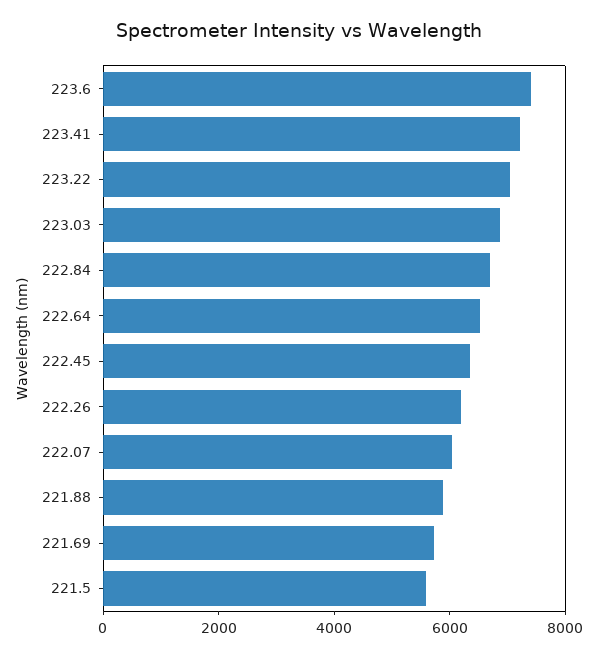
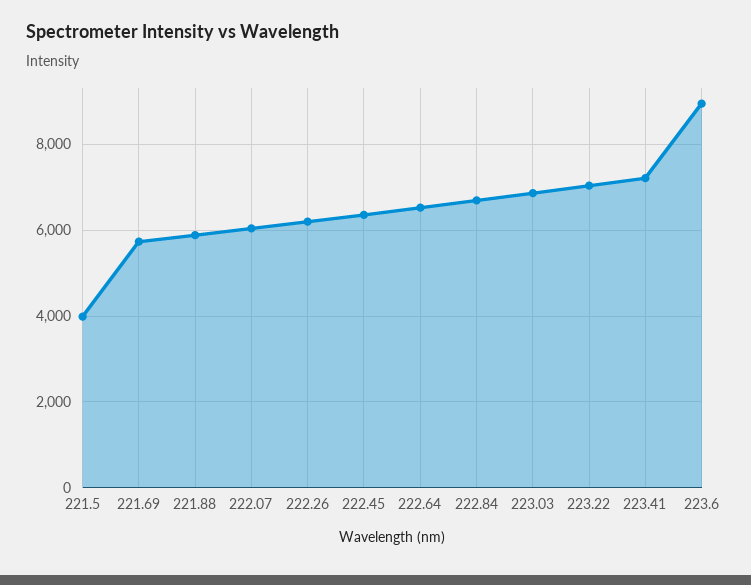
223.6: 7500 -> 9000
221.5: 5500 -> 4000

